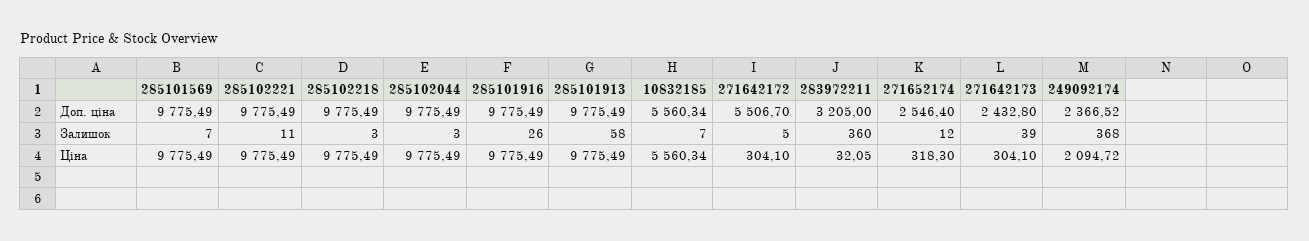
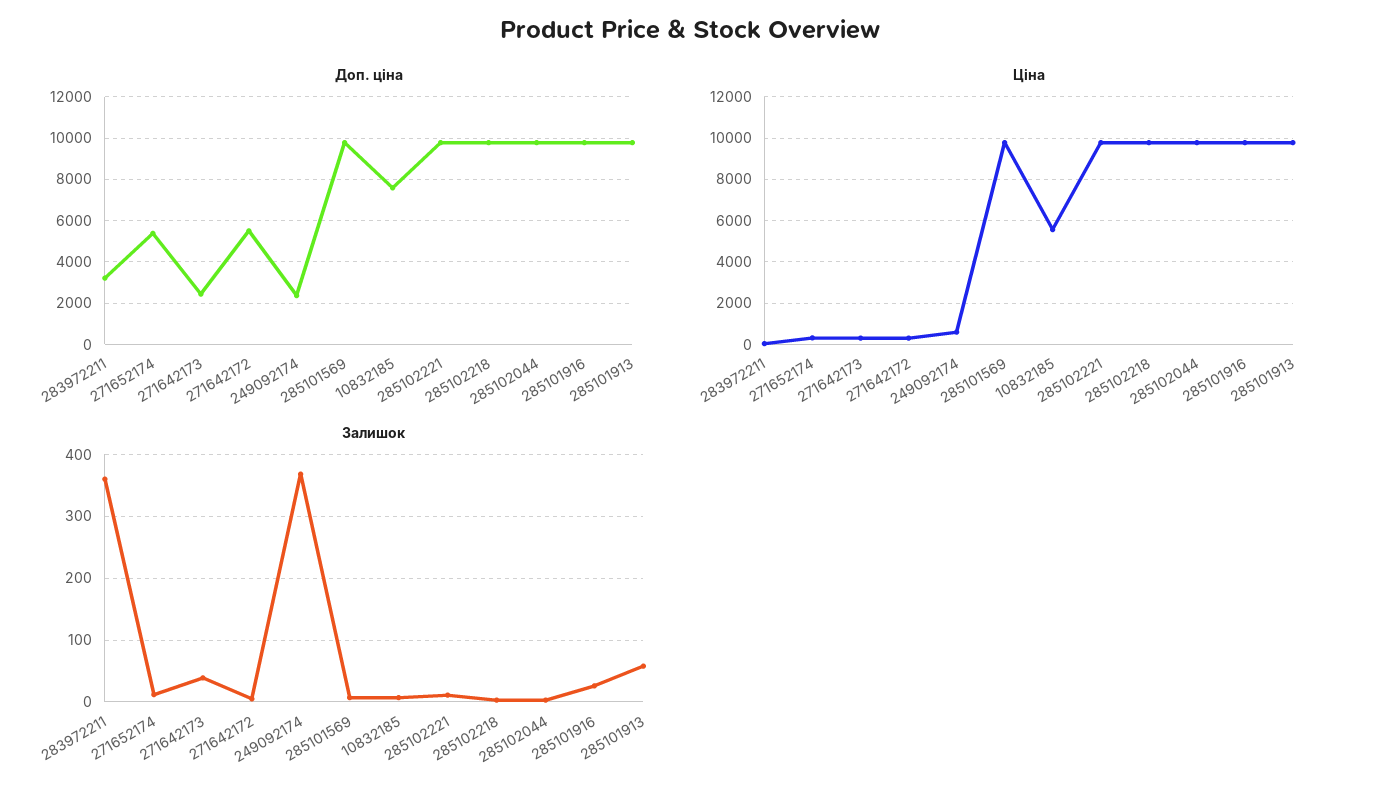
Доп. ціна, 10832185: 5560.34 -> 7500
Доп. ціна, 271652174: 2546.4 -> 5500
Ціна, 249092174: 2094.72 -> 500

